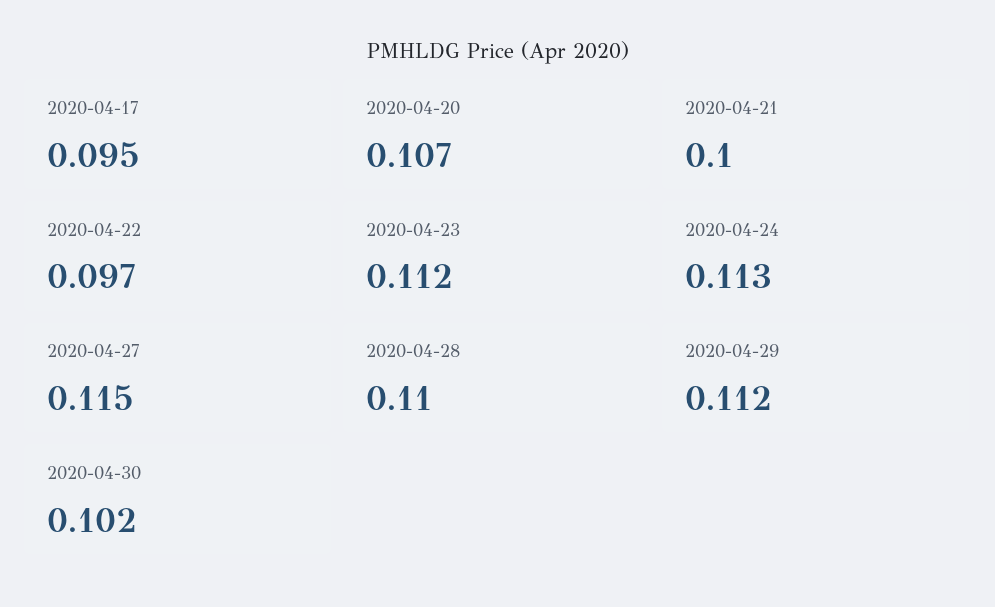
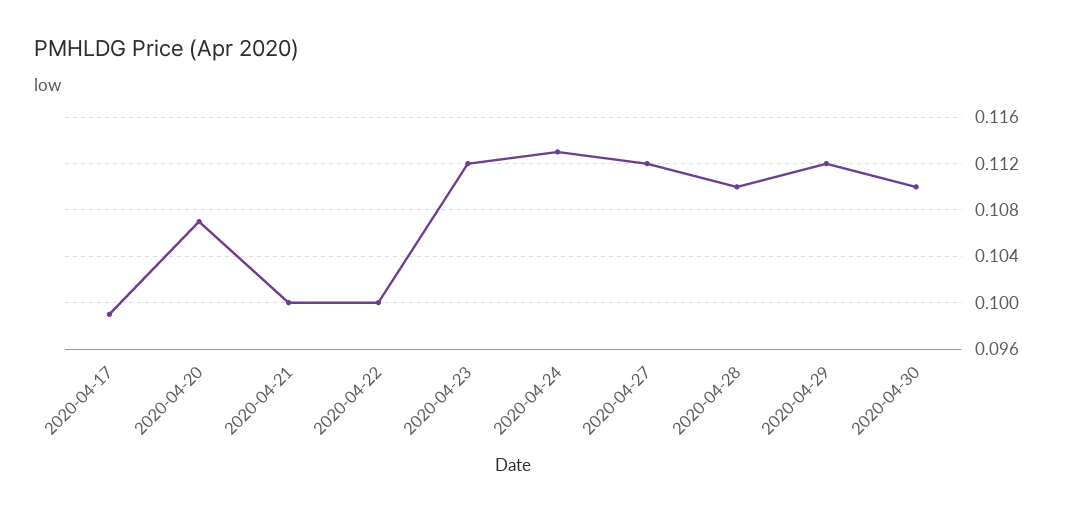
2020-04-17: 0.095 -> 0.099
2020-04-22: 0.097 -> 0.1
2020-04-27: 0.115 -> 0.112
2020-04-30: 0.102 -> 0.11

